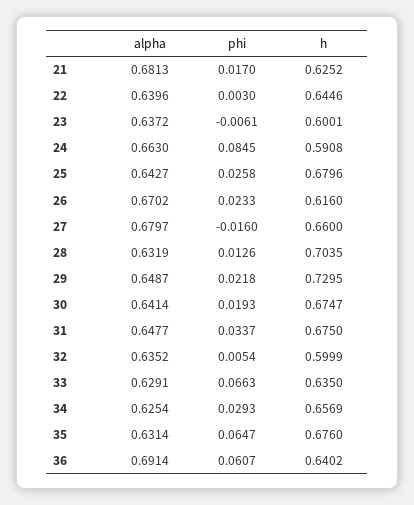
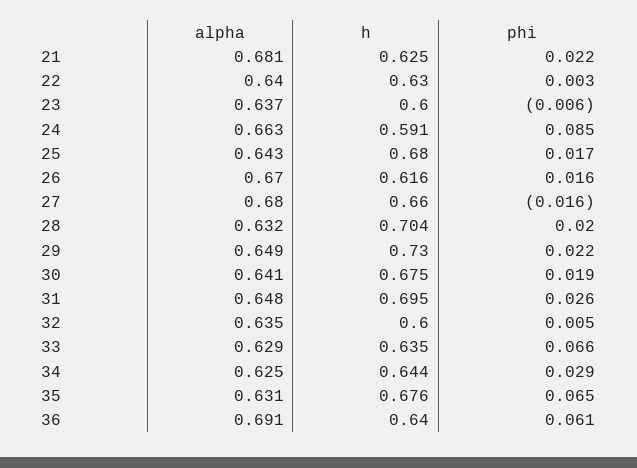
phi, 21: 0.017 -> 0.022
h, 22: 0.6446 -> 0.63
phi, 25: 0.0258 -> 0.017
phi, 26: 0.0233 -> 0.016
phi, 28: 0.0126 -> 0.02
phi, 31: 0.0337 -> 0.026
h, 31: 0.675 -> 0.695
h, 34: 0.6569 -> 0.644

